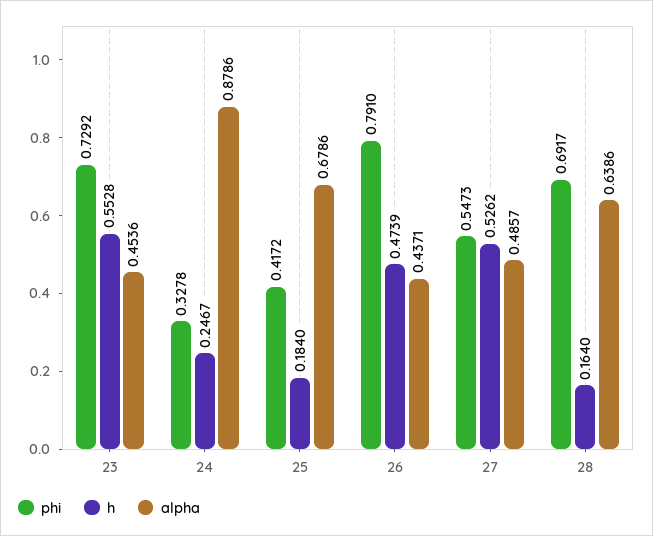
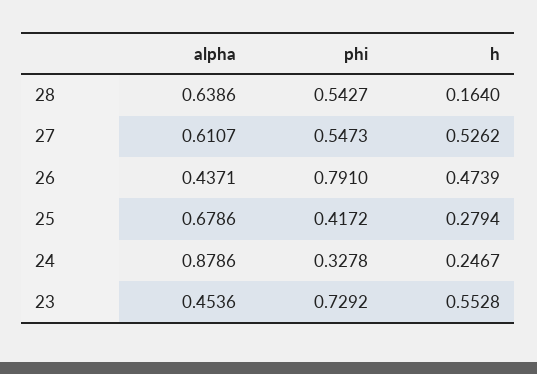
h, 25: 0.184 -> 0.2794
alpha, 27: 0.4857 -> 0.6107
phi, 28: 0.6917 -> 0.5427

